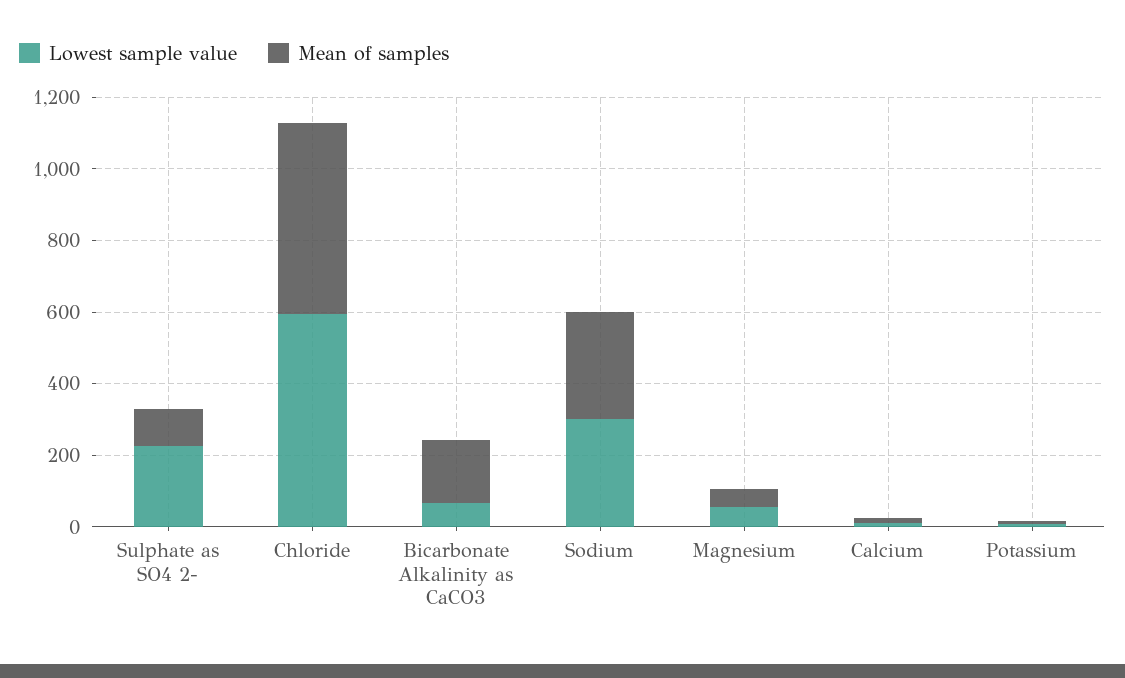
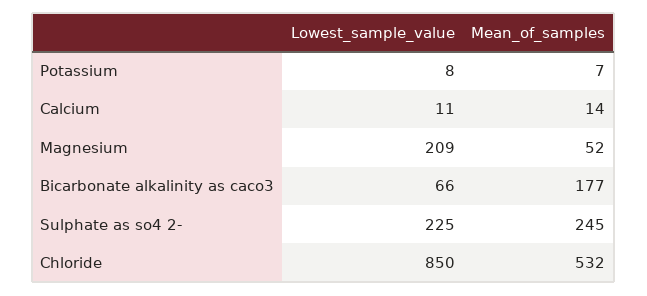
Mean of samples, Sulphate as SO4 2-: 100 -> 245
Lowest sample value, Chloride: 600 -> 850
Lowest sample value, Sodium: 300 -> none
Mean of samples, Sodium: 300 -> none
Lowest sample value, Magnesium: 50 -> 209

